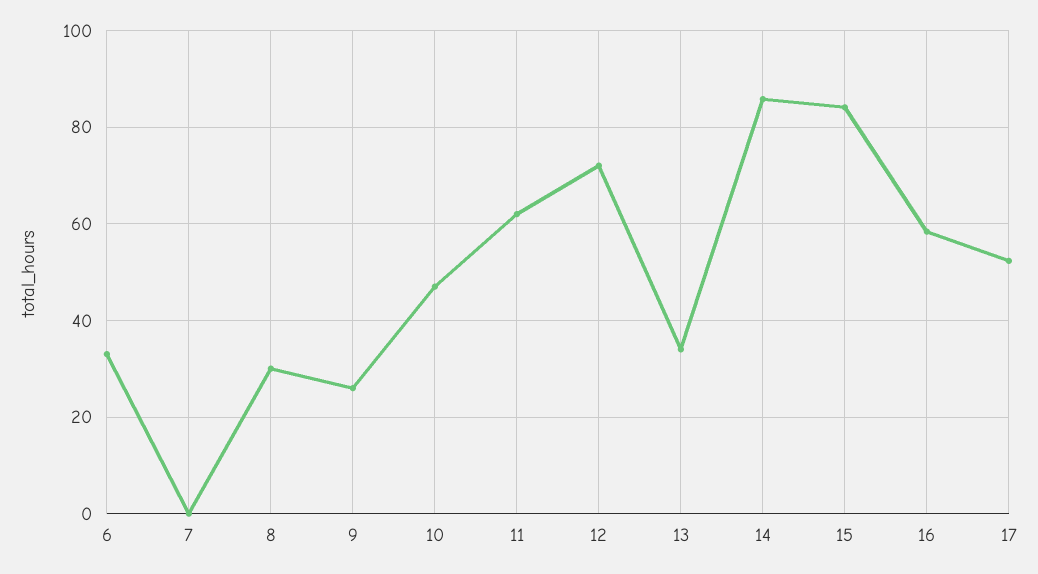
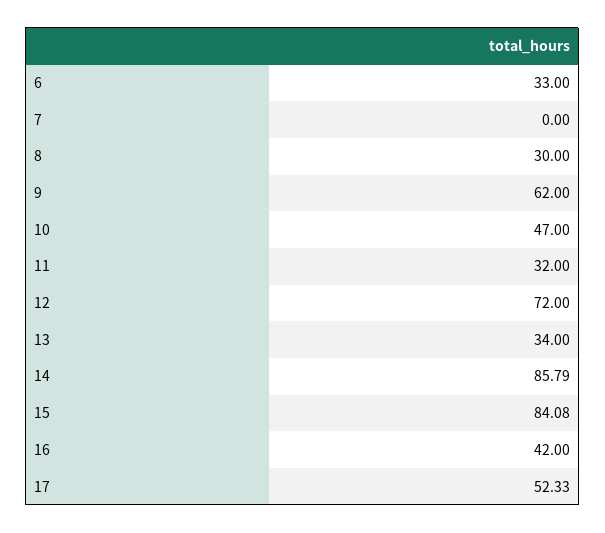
9: 26 -> 62
11: 62 -> 32
16: 58 -> 42

